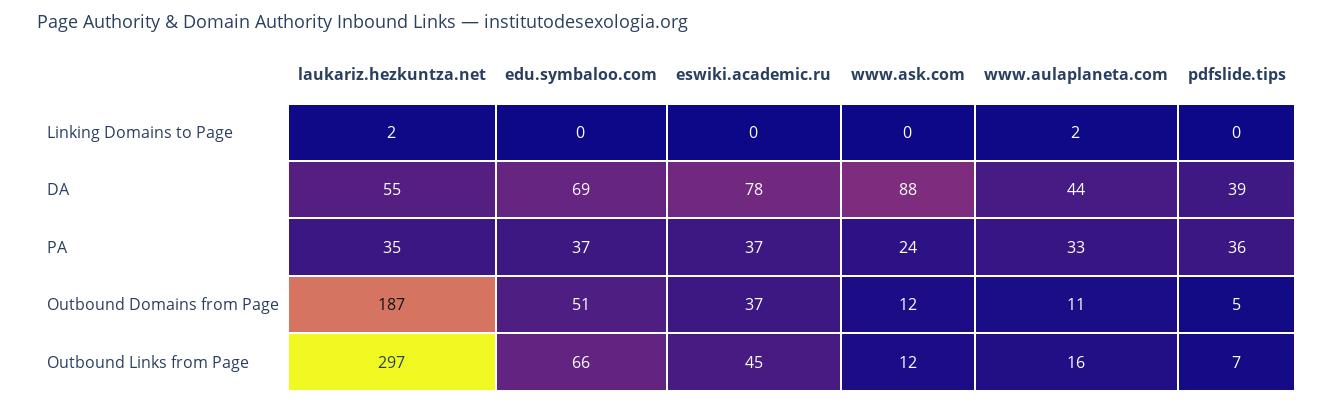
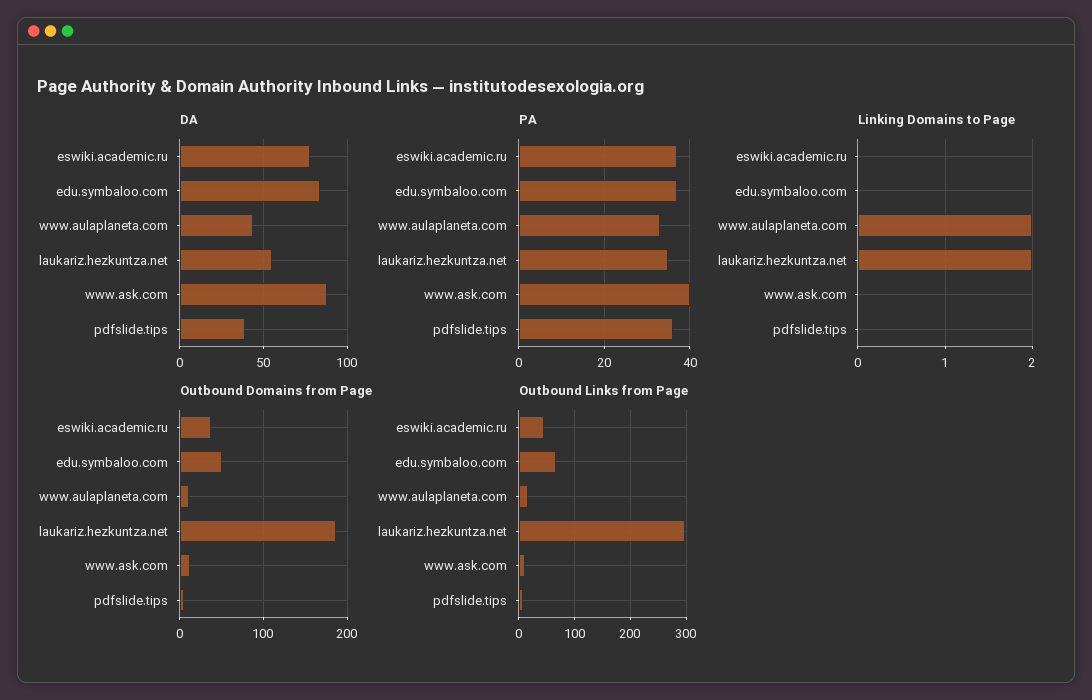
DA, edu.symbaloo.com: 69 -> 85
PA, www.ask.com: 24 -> 40

